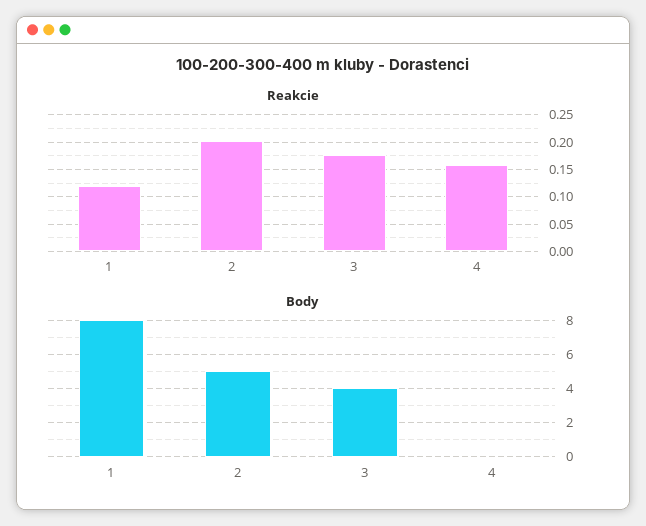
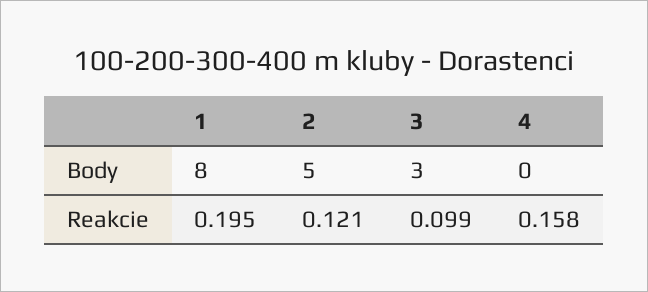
Reakcie, 1: 0.125 -> 0.195
Reakcie, 2: 0.2 -> 0.121
Reakcie, 3: 0.175 -> 0.099
Body, 3: 4 -> 3

